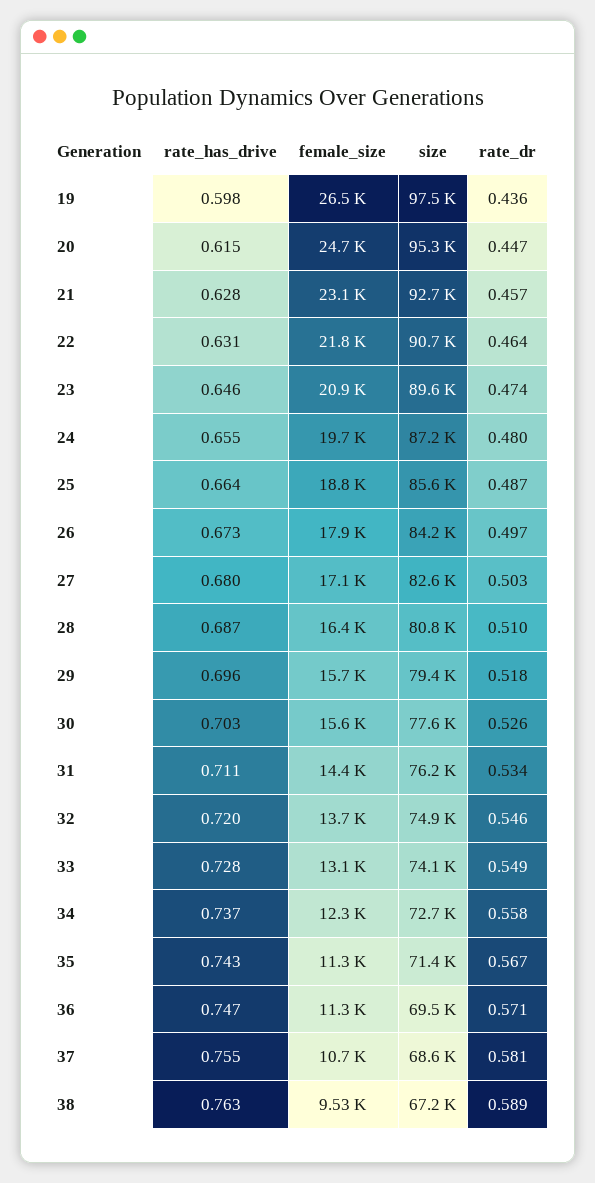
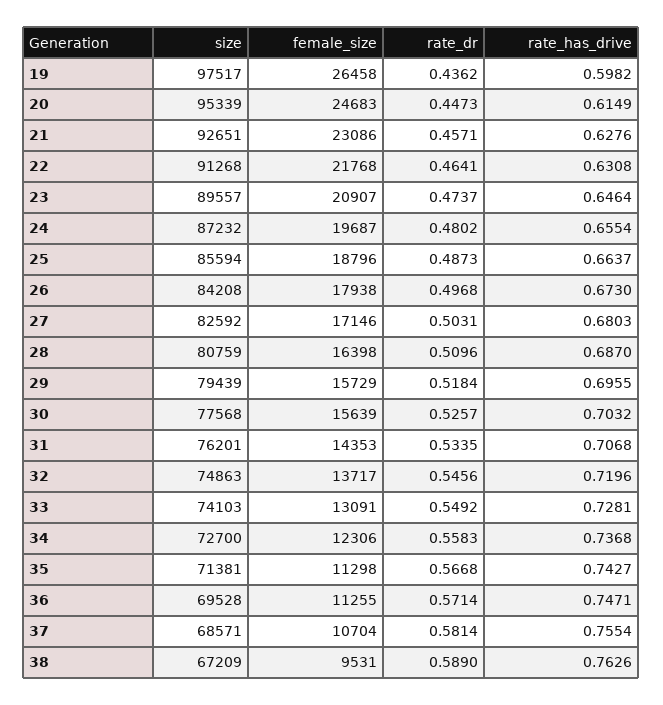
size, 22: 90700 -> 91268
rate_has_drive, 31: 0.711 -> 0.7068

